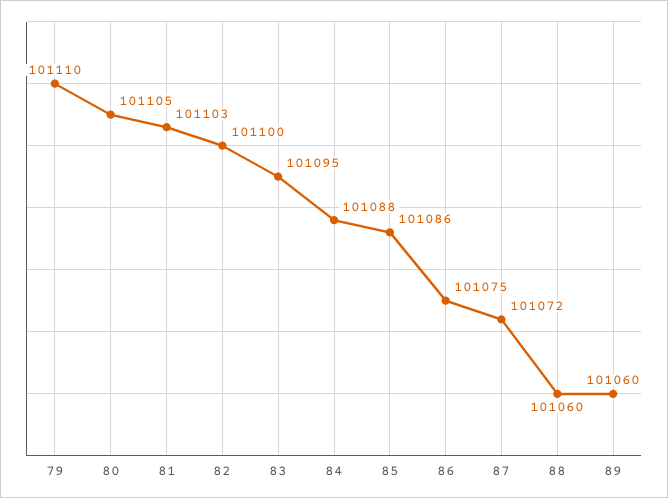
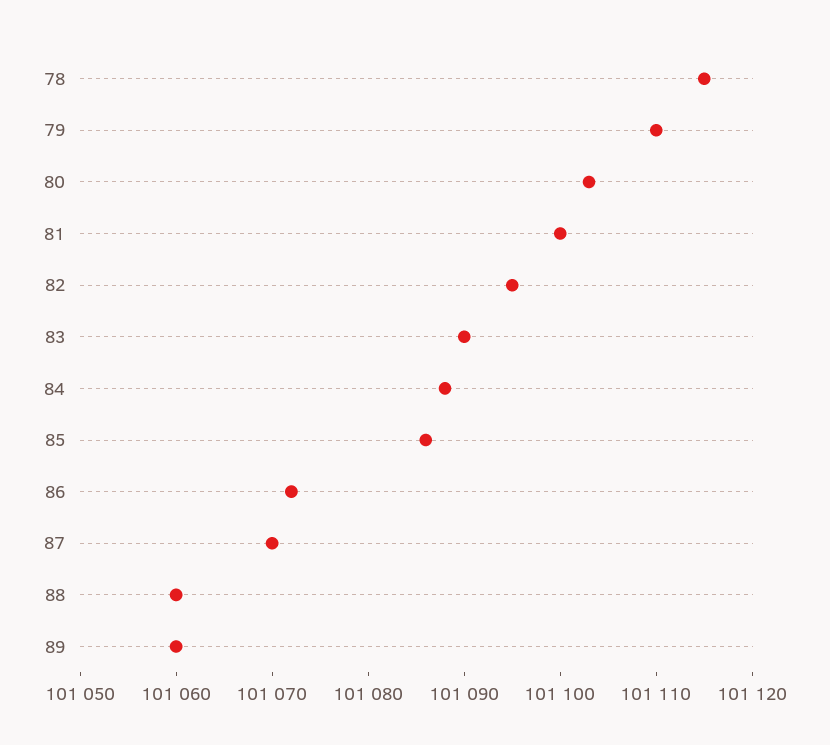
80: 101105 -> 101103
81: 101103 -> 101100
82: 101100 -> 101095
83: 101095 -> 101090
86: 101075 -> 101072
87: 101072 -> 101070
78: none -> 101115

